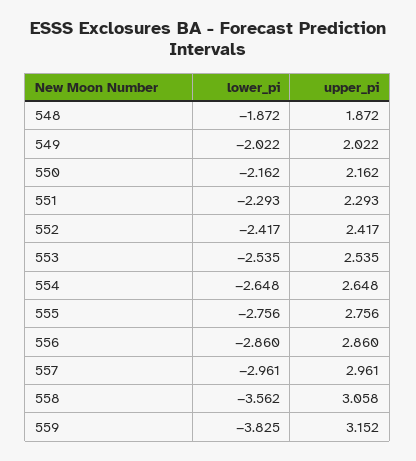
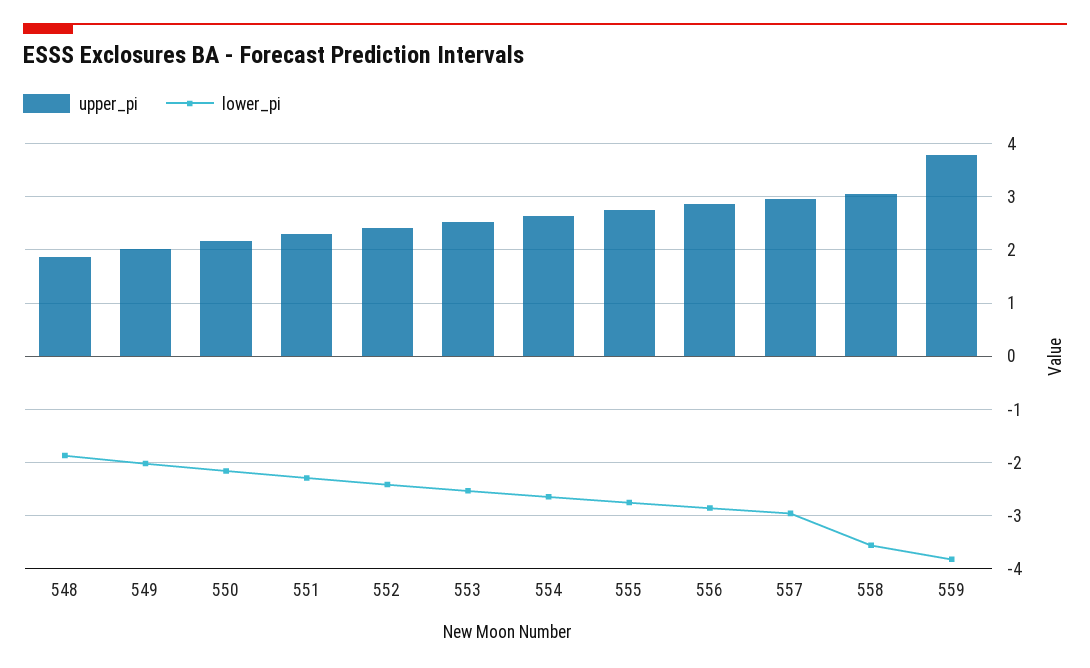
upper_pi, 559: 3.152 -> 3.8

